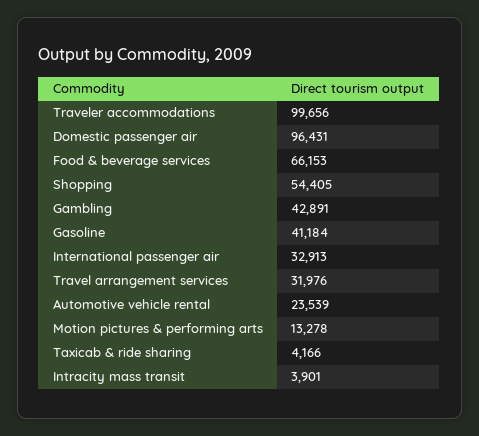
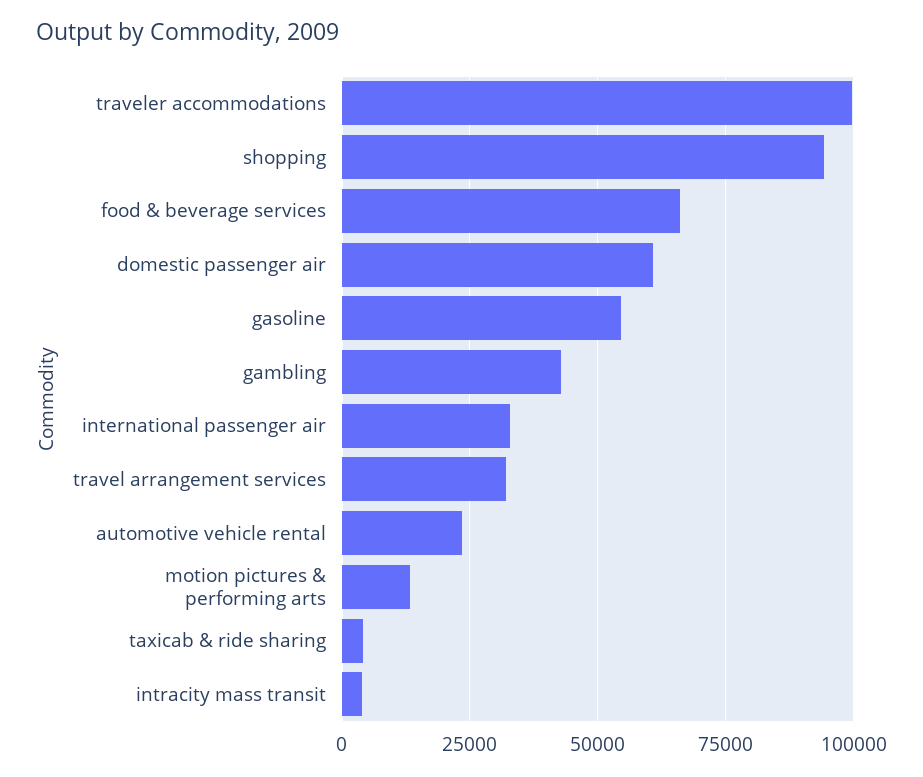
Domestic passenger air: 96431 -> 60000
Shopping: 54405 -> 95000
Gasoline: 41184 -> 55000

